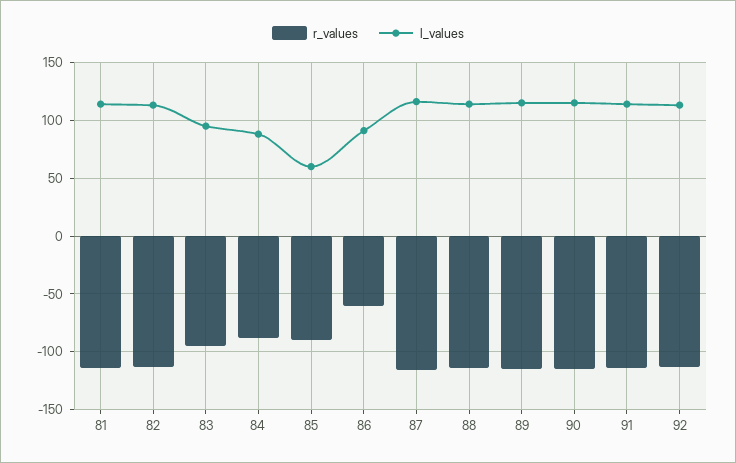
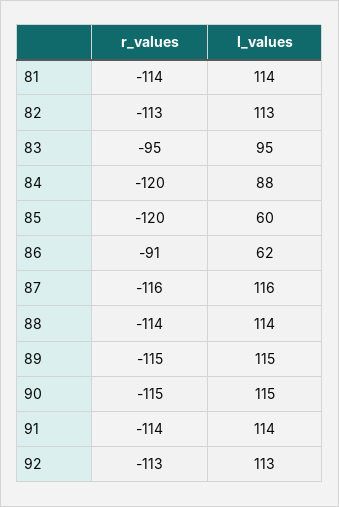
r_values, 84: -90 -> -120
r_values, 85: -90 -> -120
r_values, 86: -60 -> -91
l_values, 86: 90 -> 62

